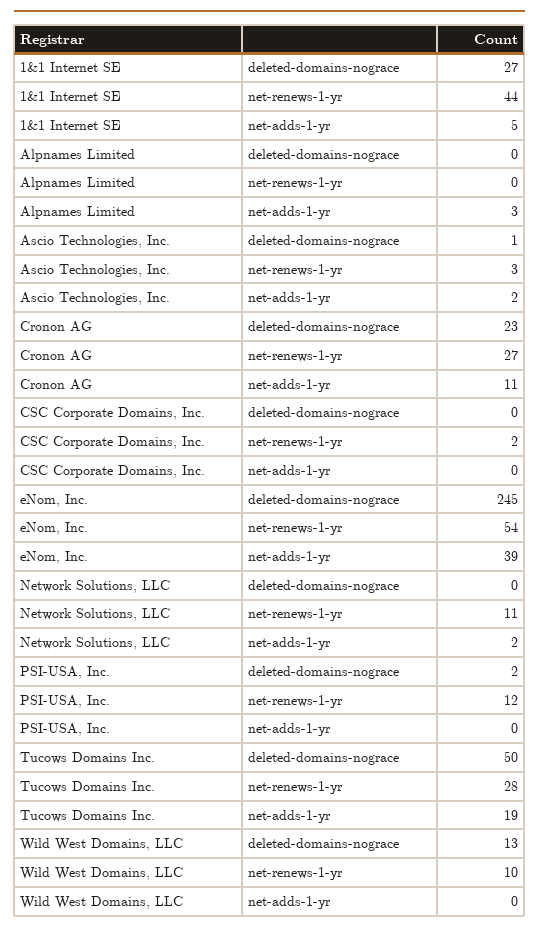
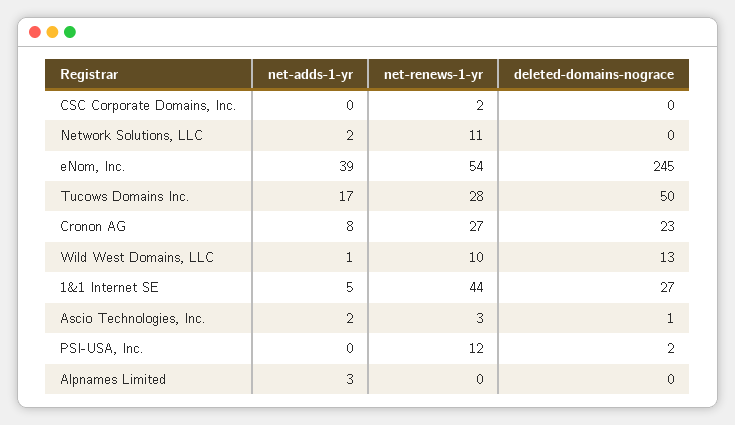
Cronon AG, net-adds-1-yr: 11 -> 8
Tucows Domains Inc., net-adds-1-yr: 19 -> 17
Wild West Domains, LLC, net-adds-1-yr: 0 -> 1

